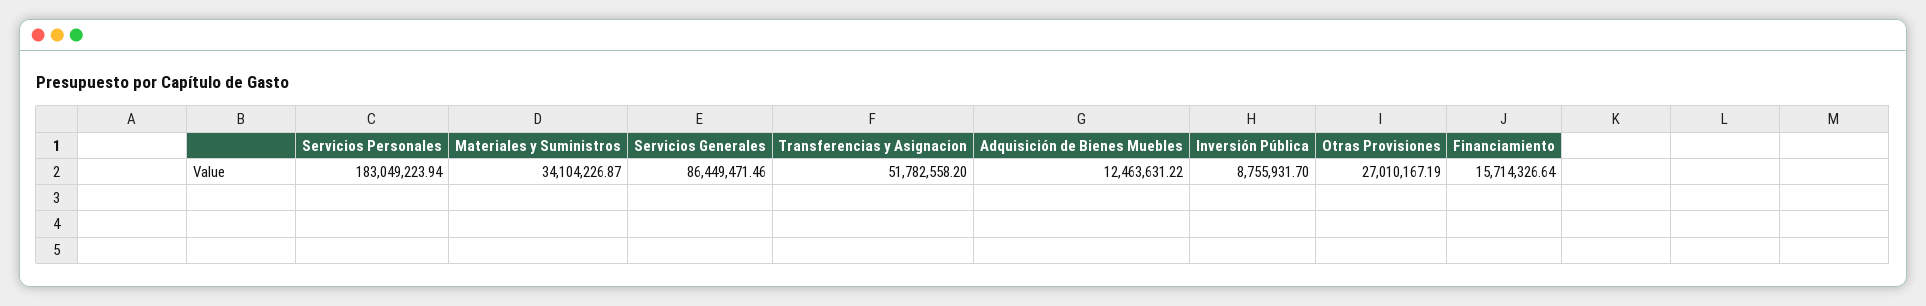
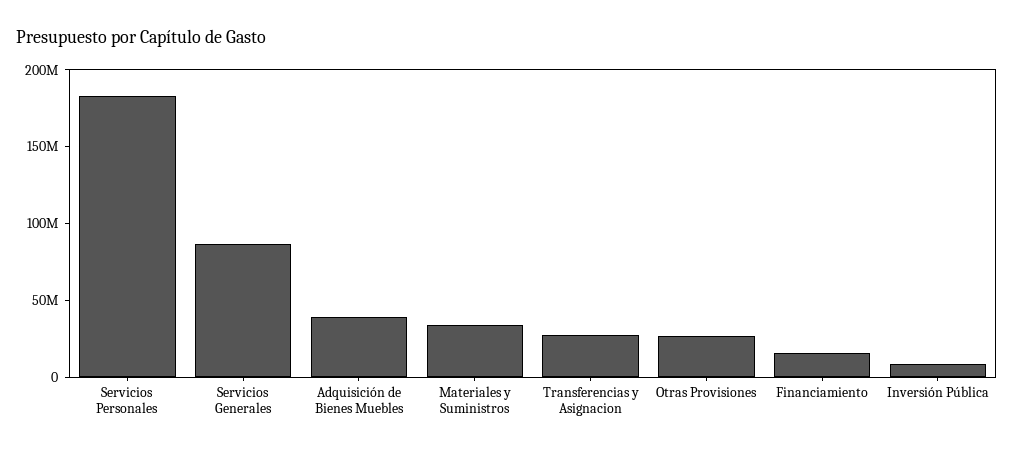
Transferencias y Asignacion: 51782558.2 -> 30000000
Adquisición de Bienes Muebles: 12463631.22 -> 40000000

